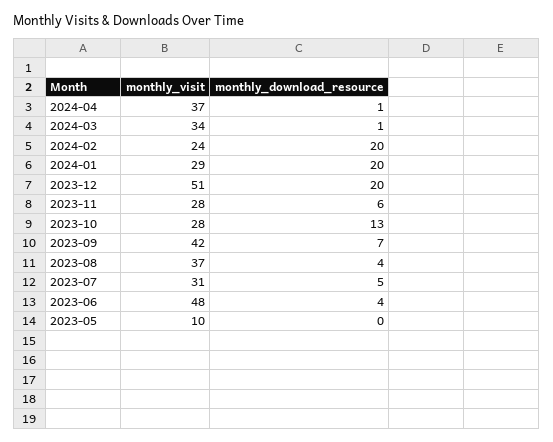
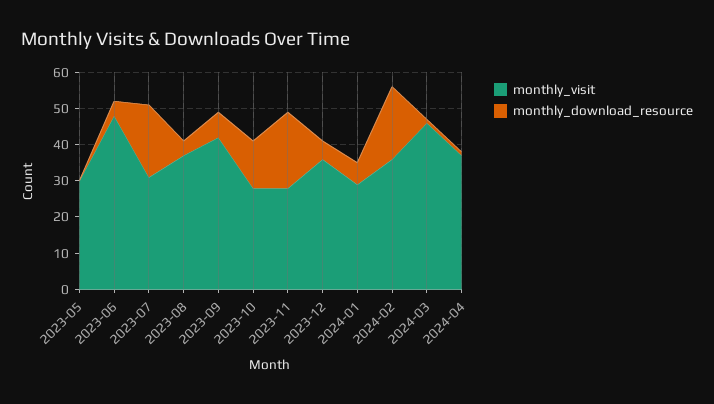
monthly_visit, 2024-03: 34 -> 45
monthly_visit, 2024-02: 24 -> 35
monthly_download_resource, 2024-01: 20 -> 5
monthly_visit, 2023-12: 51 -> 35
monthly_download_resource, 2023-12: 20 -> 5
monthly_download_resource, 2023-11: 6 -> 20
monthly_download_resource, 2023-07: 5 -> 20
monthly_visit, 2023-05: 10 -> 30

